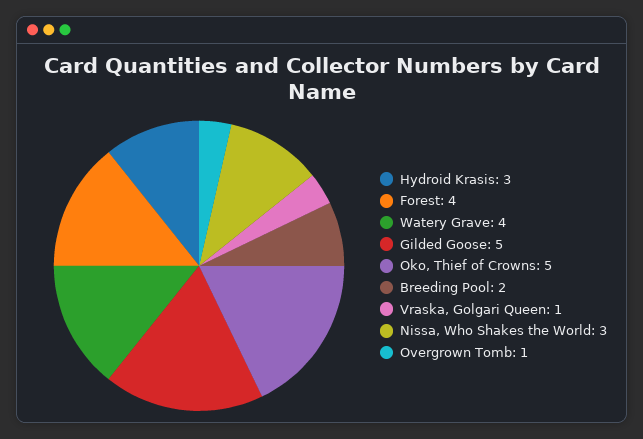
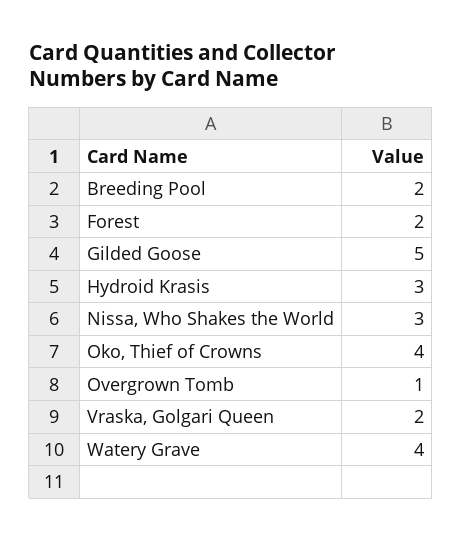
Forest: 4 -> 2
Oko, Thief of Crowns: 5 -> 4
Vraska, Golgari Queen: 1 -> 2

